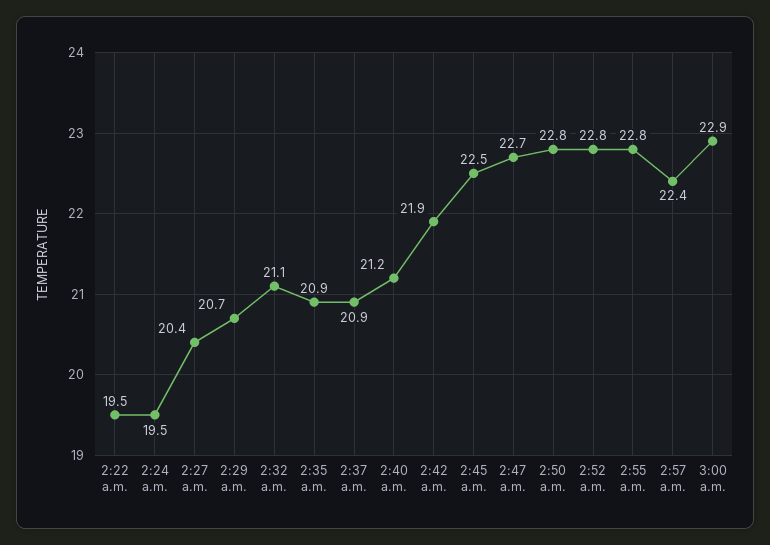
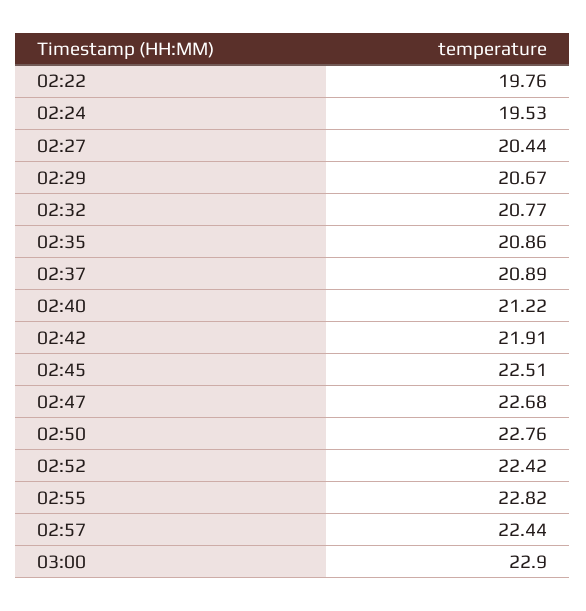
2:22 a.m.: 19.5 -> 19.76
2:32 a.m.: 21.1 -> 20.77
2:52 a.m.: 22.8 -> 22.42

